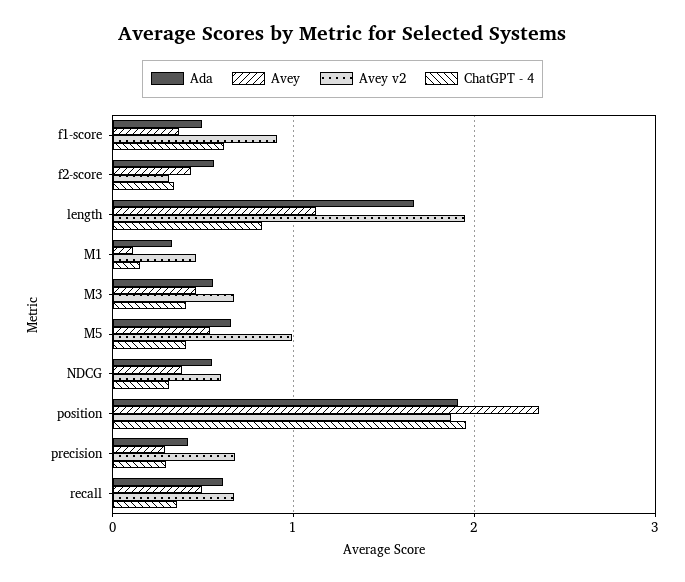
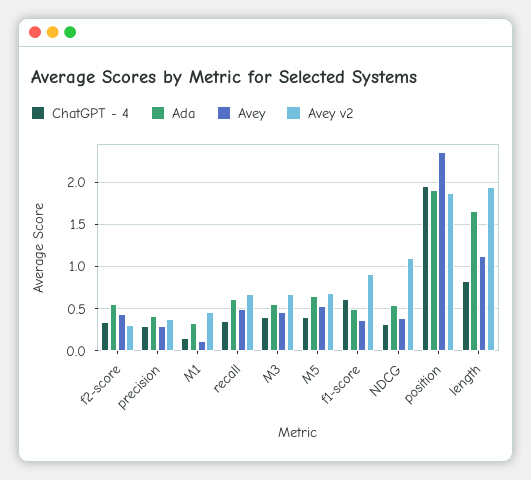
Avey v2, M5: 1 -> 0.7
Avey v2, NDCG: 0.6 -> 1.1
Avey v2, precision: 0.7 -> 0.4

